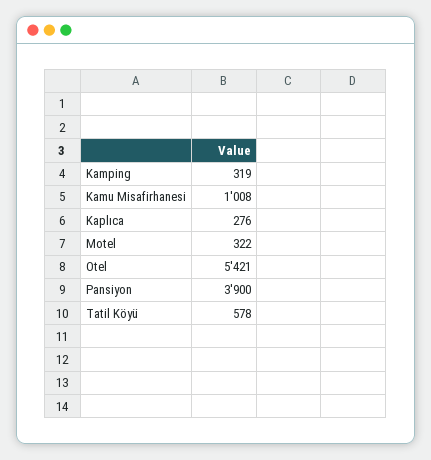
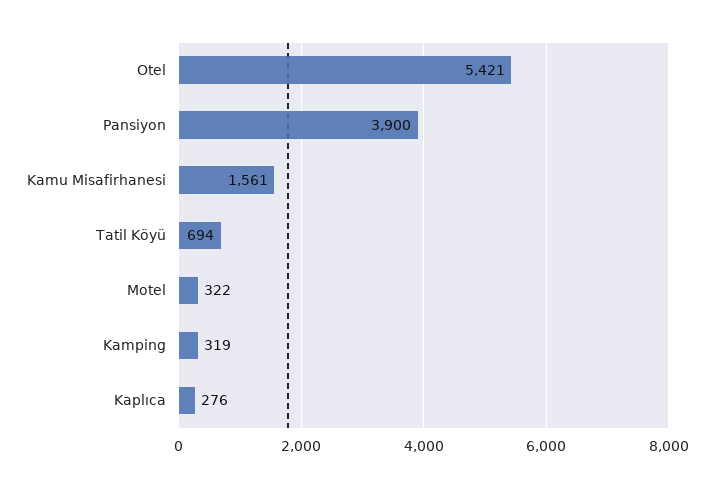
Kamu Misafirhanesi: 1008 -> 1561
Tatil Köyü: 578 -> 694

